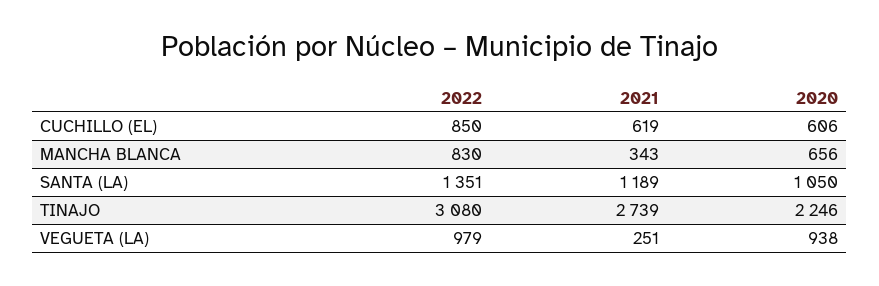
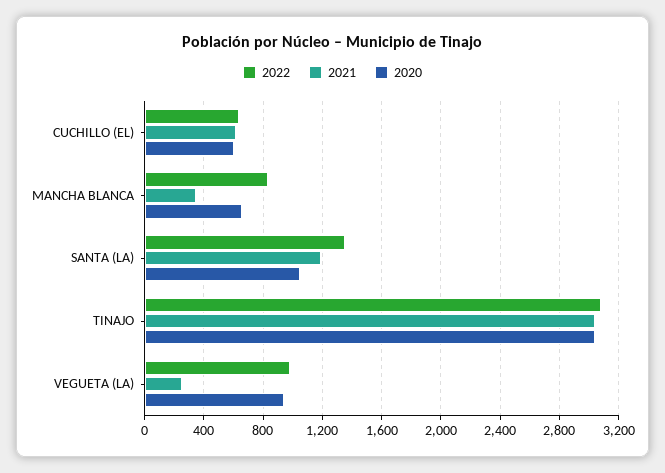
2022, CUCHILLO (EL): 850 -> 650
2021, TINAJO: 2739 -> 3050
2020, TINAJO: 2246 -> 3050

